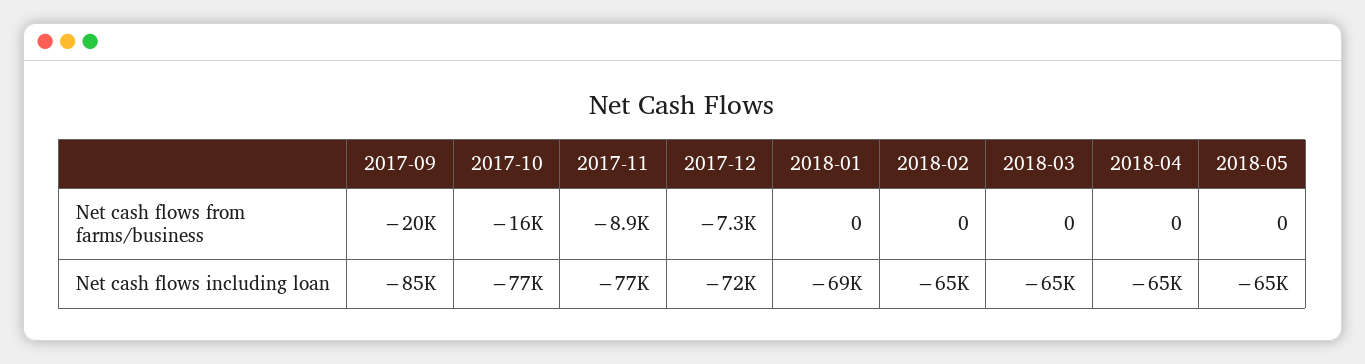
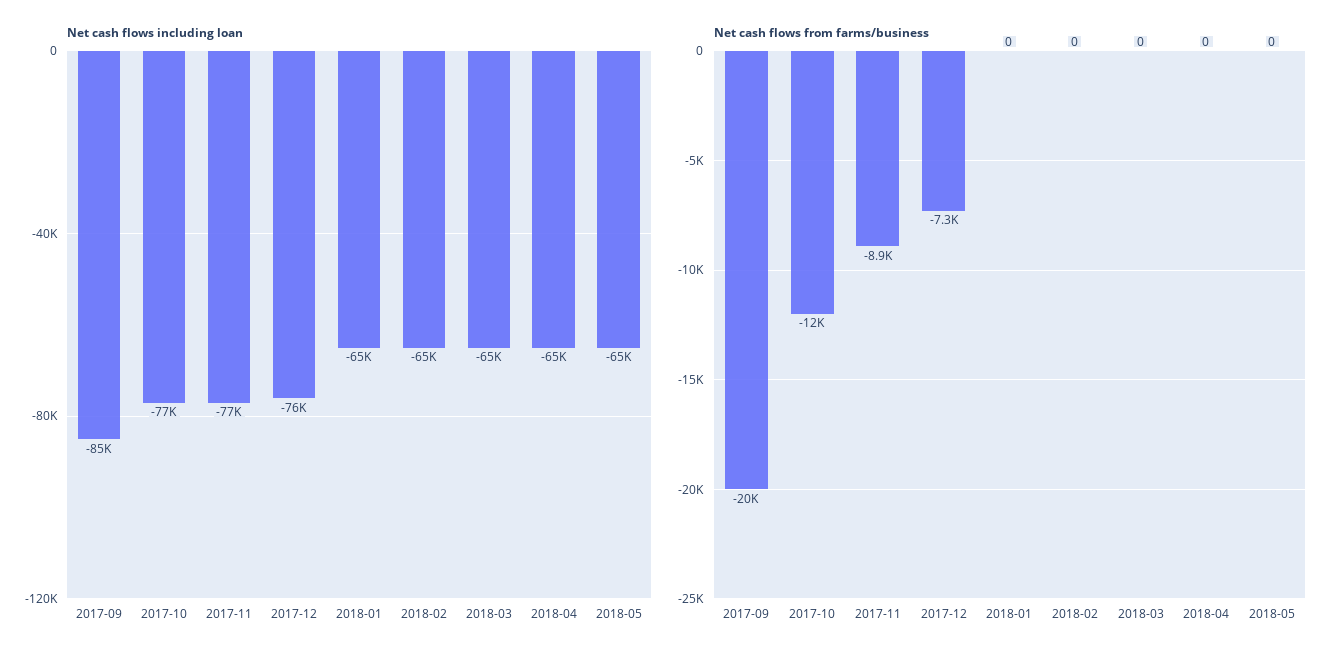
Net cash flows from farms/business, 2017-10: -16000 -> -12000
Net cash flows including loan, 2017-12: -72000 -> -76000
Net cash flows including loan, 2018-01: -69000 -> -65000

